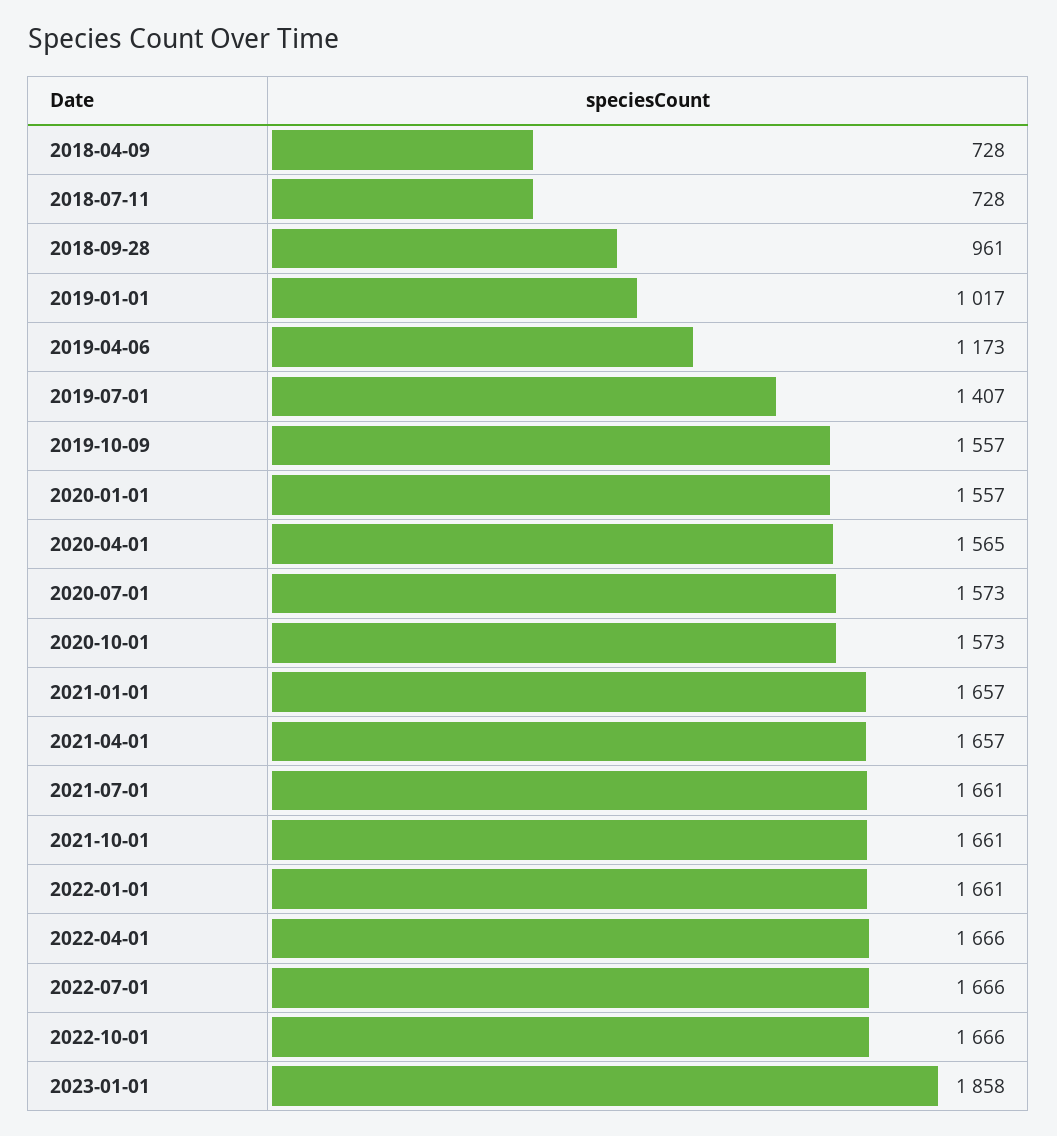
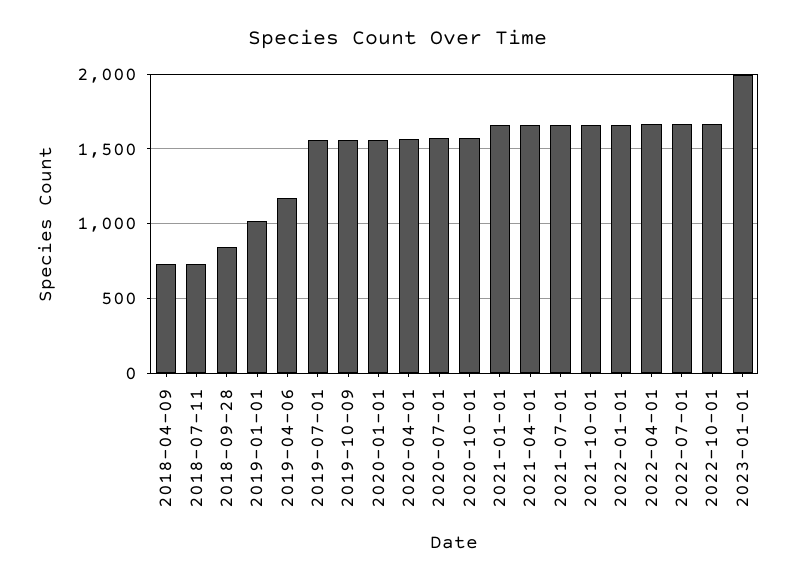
2018-09-28: 961 -> 850
2019-07-01: 1407 -> 1550
2023-01-01: 1858 -> 2000

